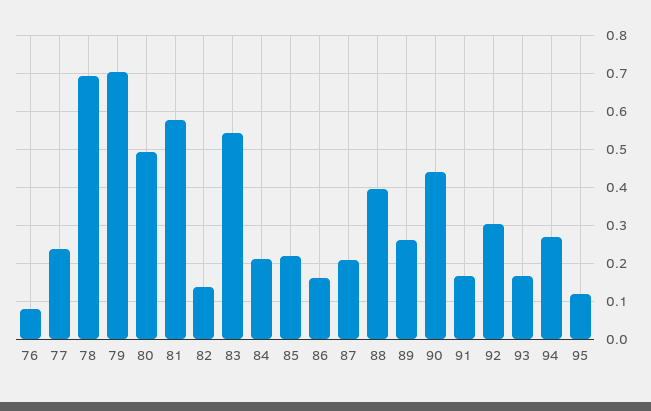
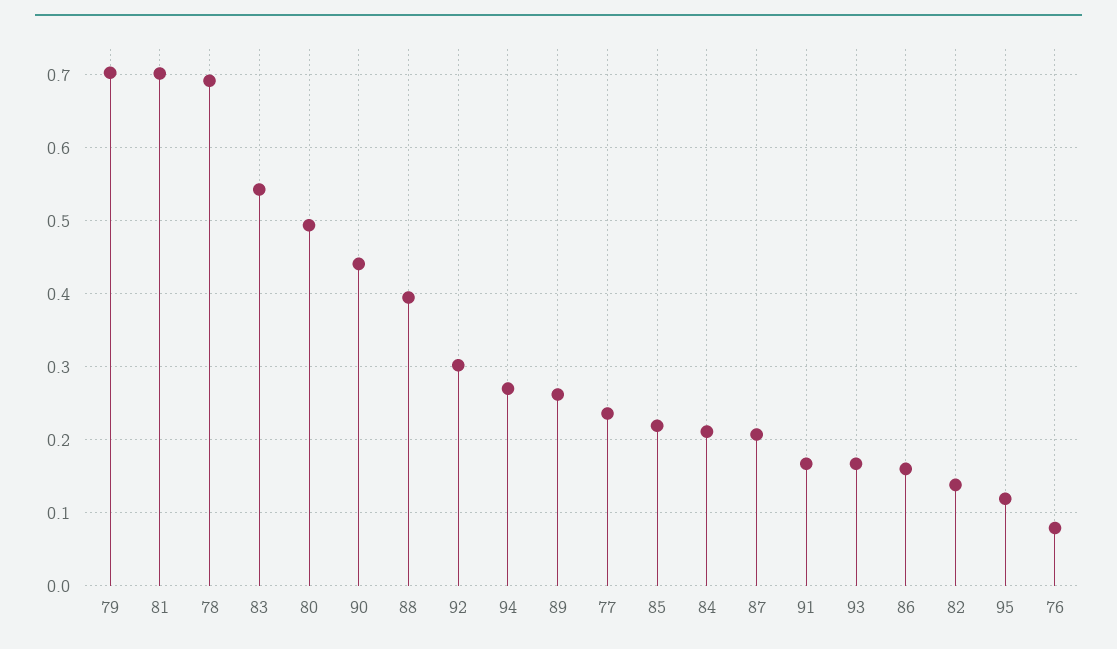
81: 0.58 -> 0.7

